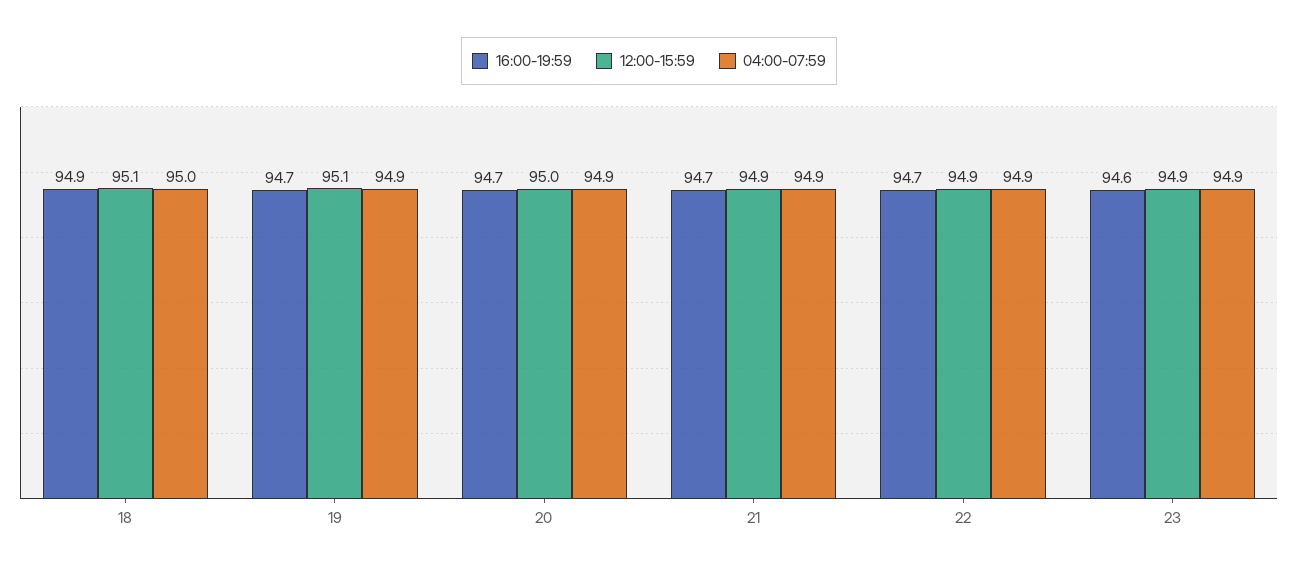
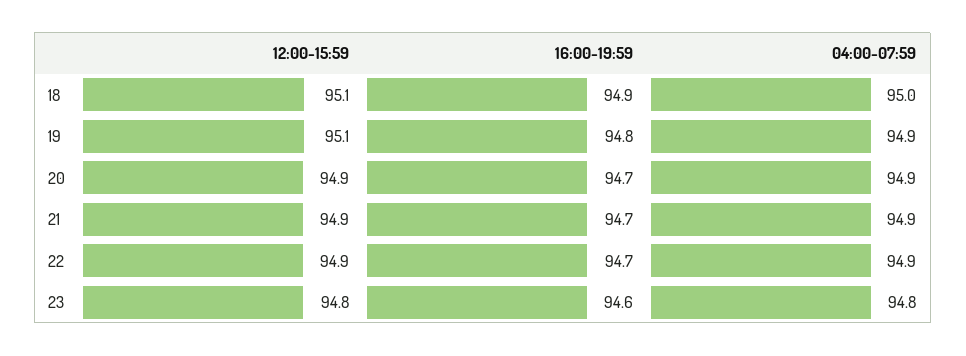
16:00-19:59, 19: 94.7 -> 94.8
12:00-15:59, 20: 95 -> 94.9
12:00-15:59, 23: 94.9 -> 94.8
04:00-07:59, 23: 94.9 -> 94.8

